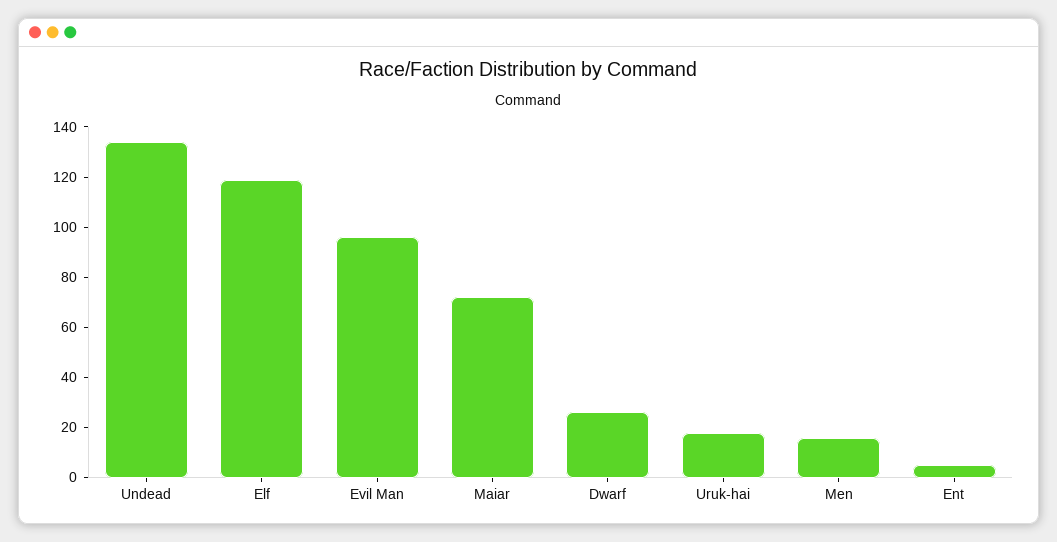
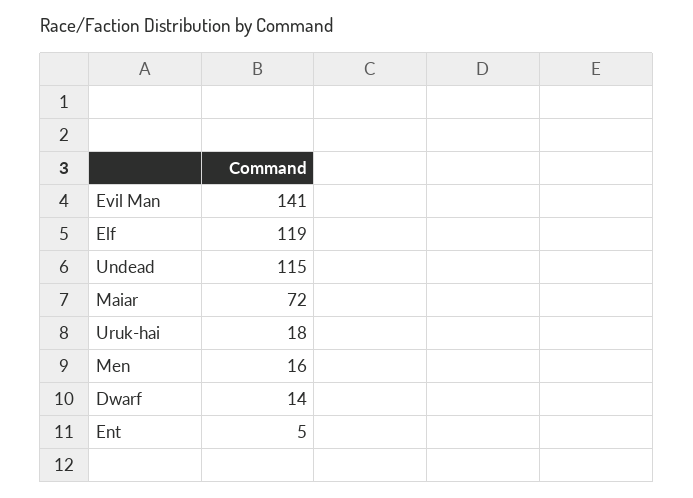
Undead: 135 -> 115
Evil Man: 95 -> 141
Dwarf: 25 -> 14

